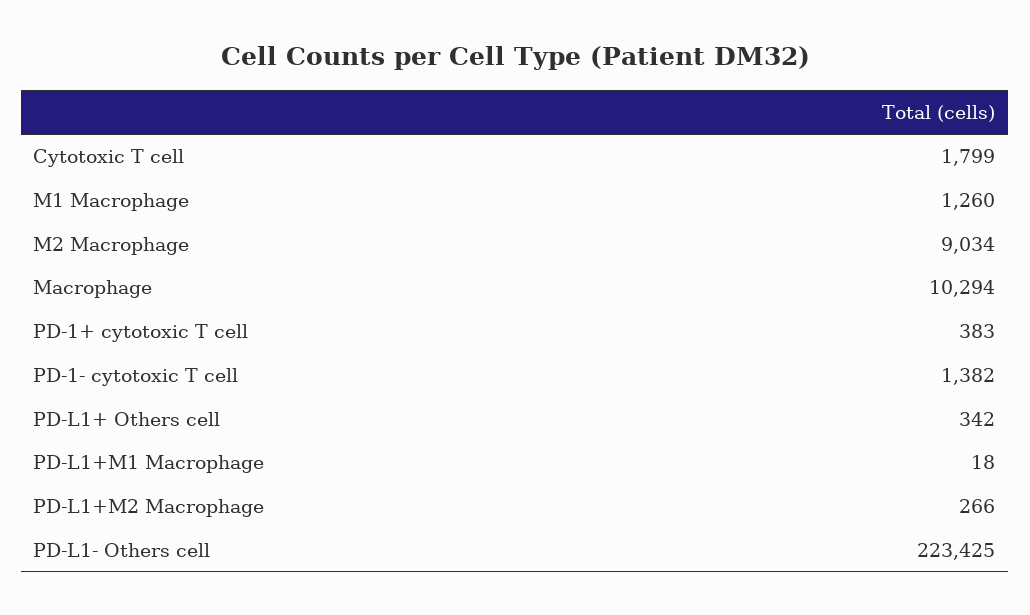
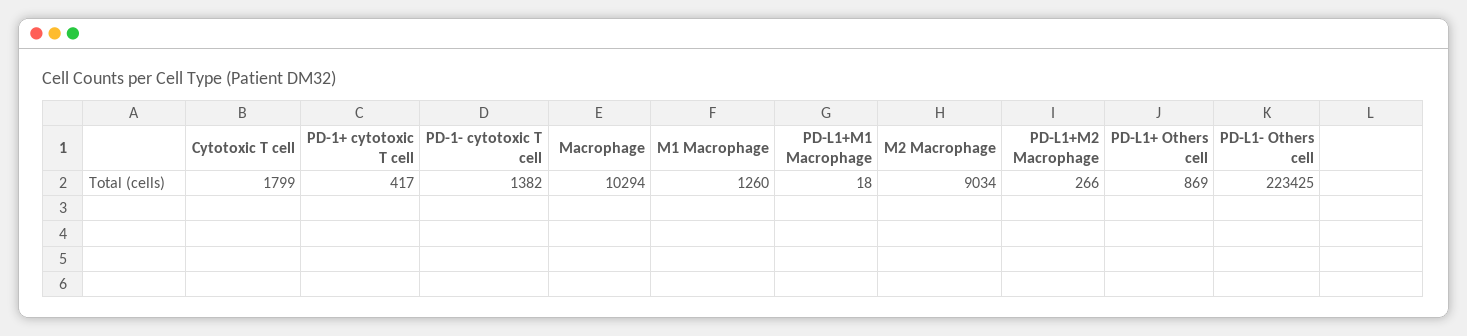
PD-1+ cytotoxic T cell: 383 -> 417
PD-L1+ Others cell: 342 -> 869

